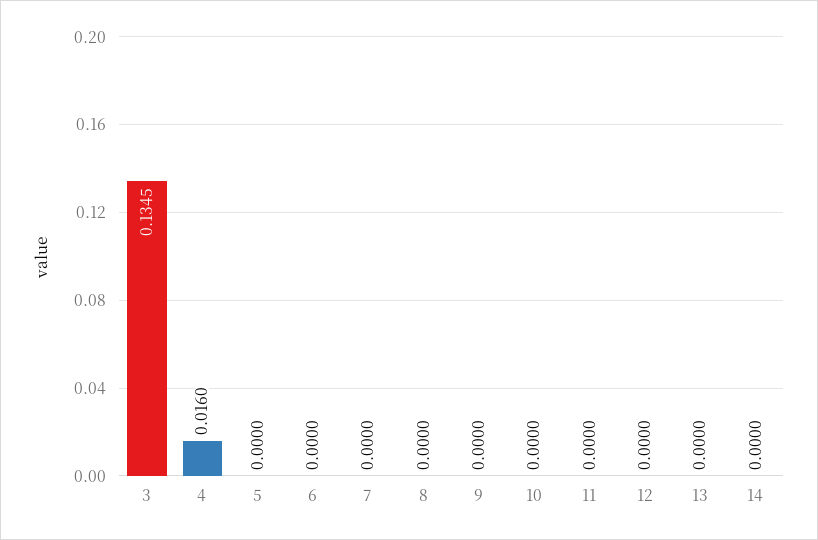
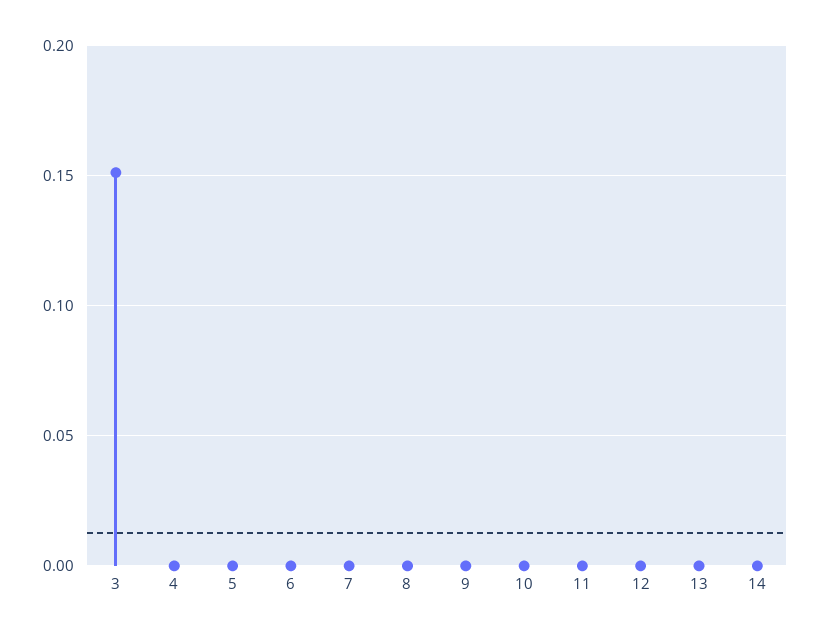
3: 0.1345 -> 0.15
4: 0.016 -> 0

